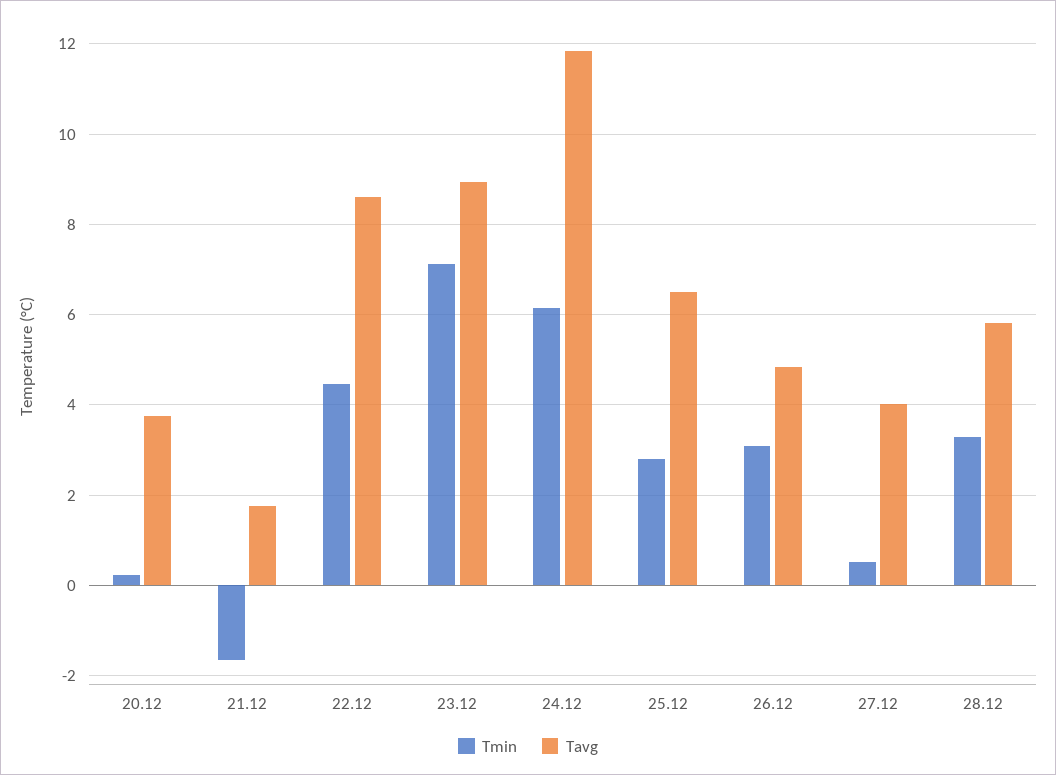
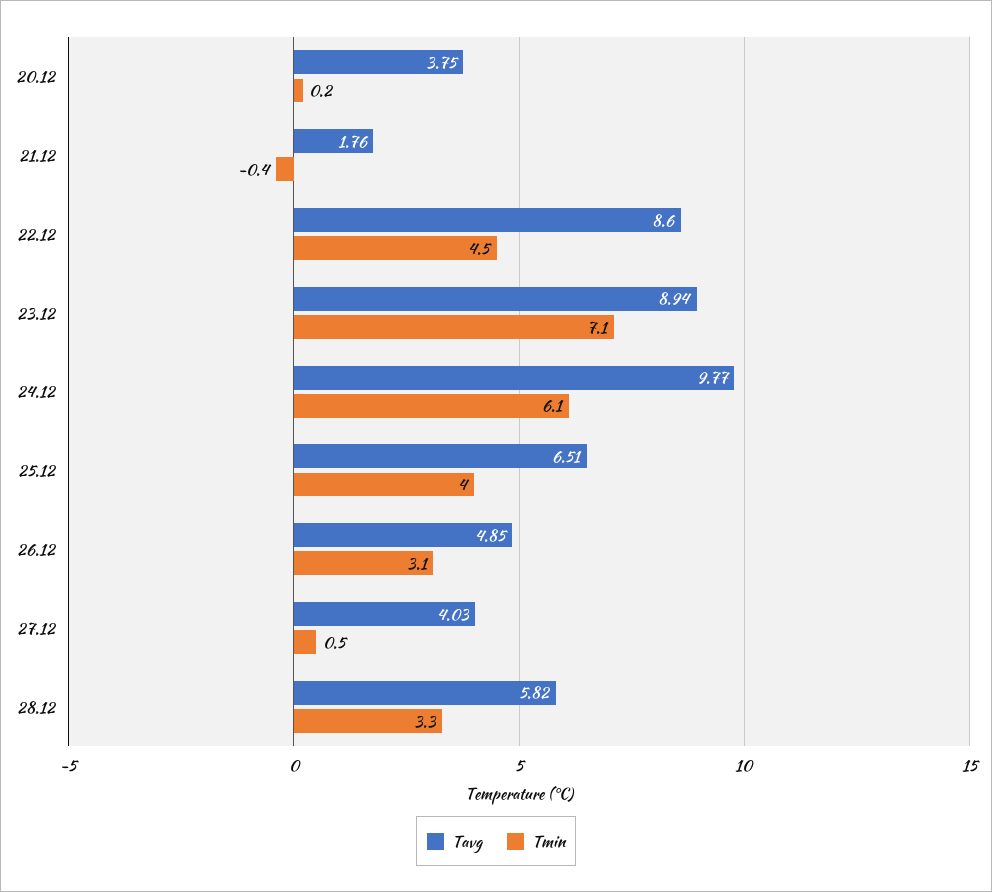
Tmin, 21.12: -1.6 -> -0.4
Tavg, 24.12: 11.8 -> 9.77
Tmin, 25.12: 2.8 -> 4

